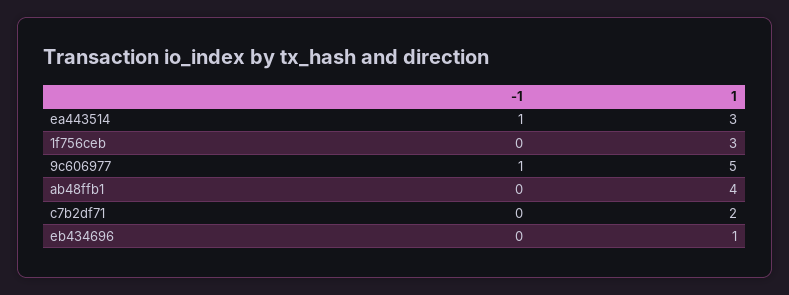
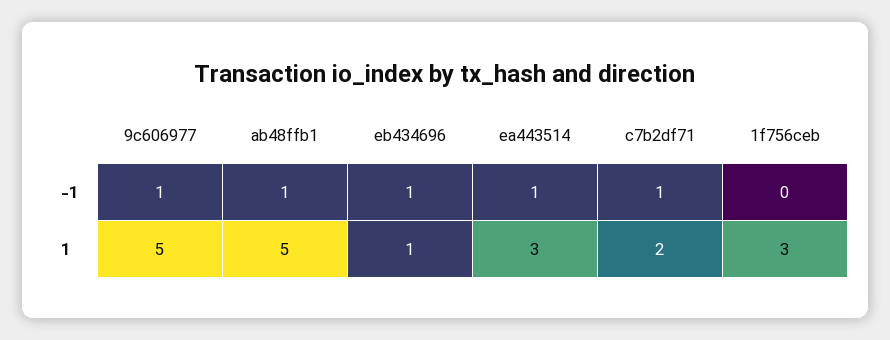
-1, ab48ffb1: 0 -> 1
1, ab48ffb1: 4 -> 5
-1, c7b2df71: 0 -> 1
-1, eb434696: 0 -> 1

